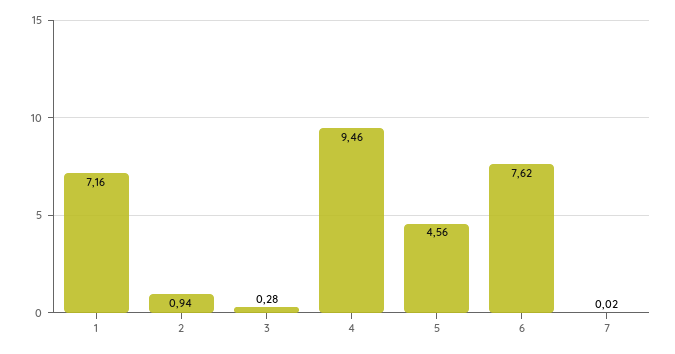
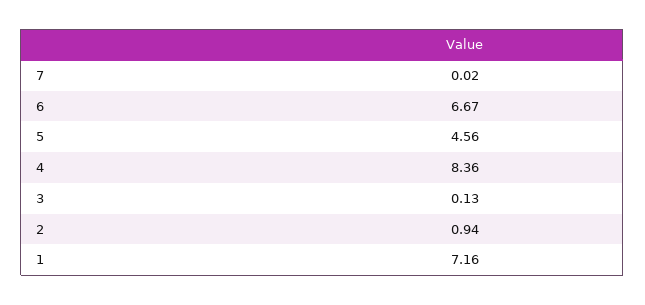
3: 0.28 -> 0.13
4: 9.46 -> 8.36
6: 7.62 -> 6.67

